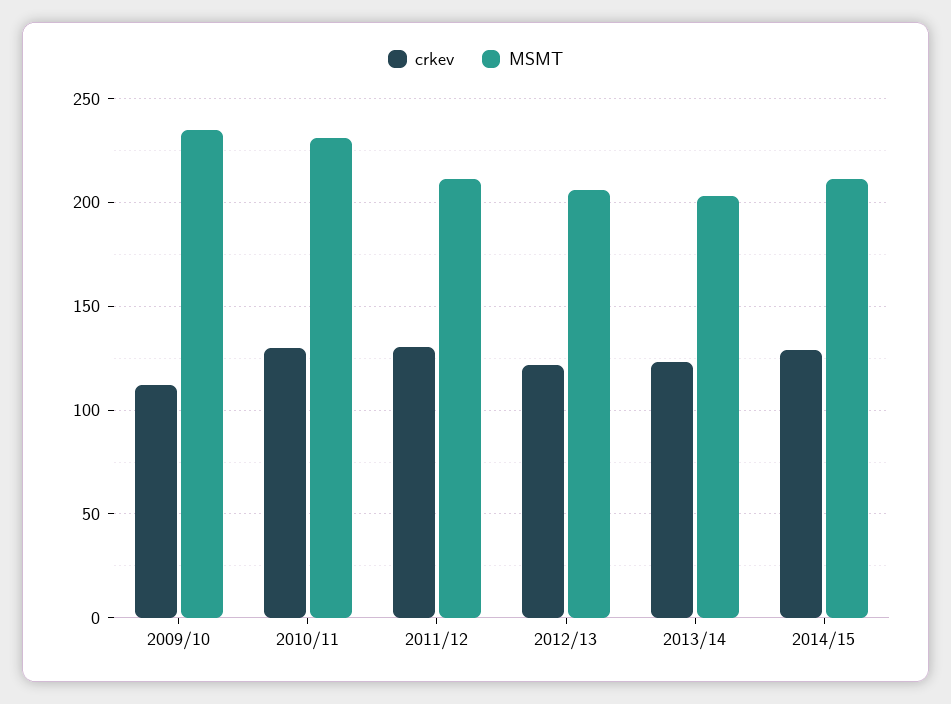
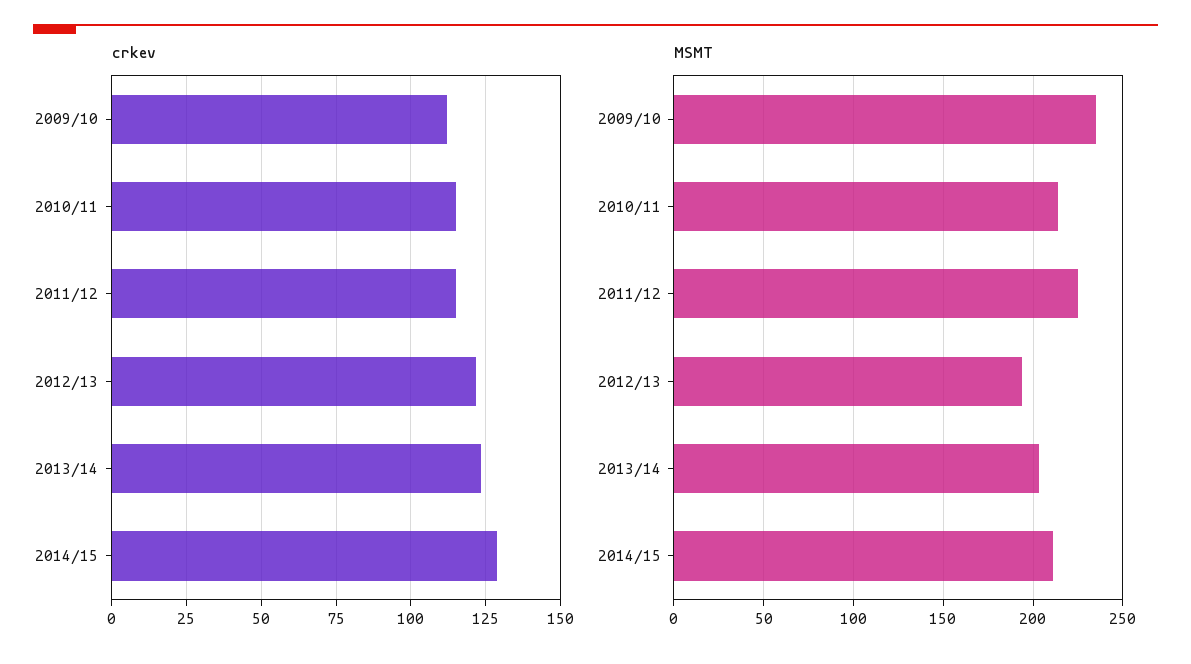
crkev, 2010/11: 130 -> 115
MSMT, 2010/11: 230 -> 215
crkev, 2011/12: 130 -> 115
MSMT, 2011/12: 210 -> 225
MSMT, 2012/13: 205 -> 195

